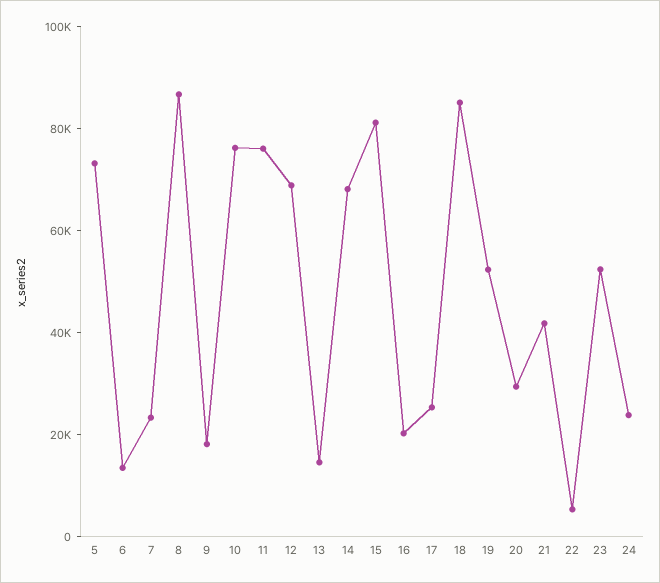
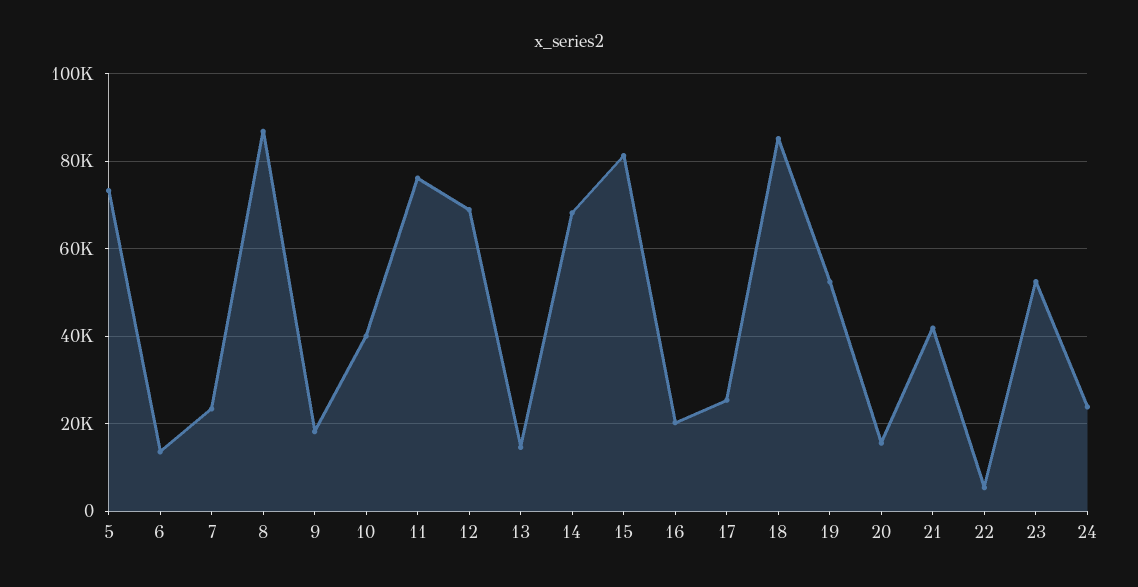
10: 75000 -> 40000
20: 30000 -> 16000

